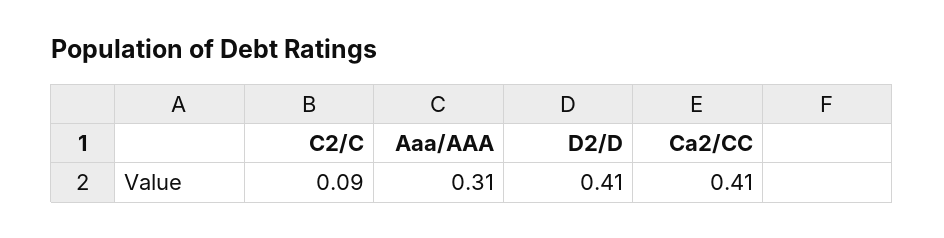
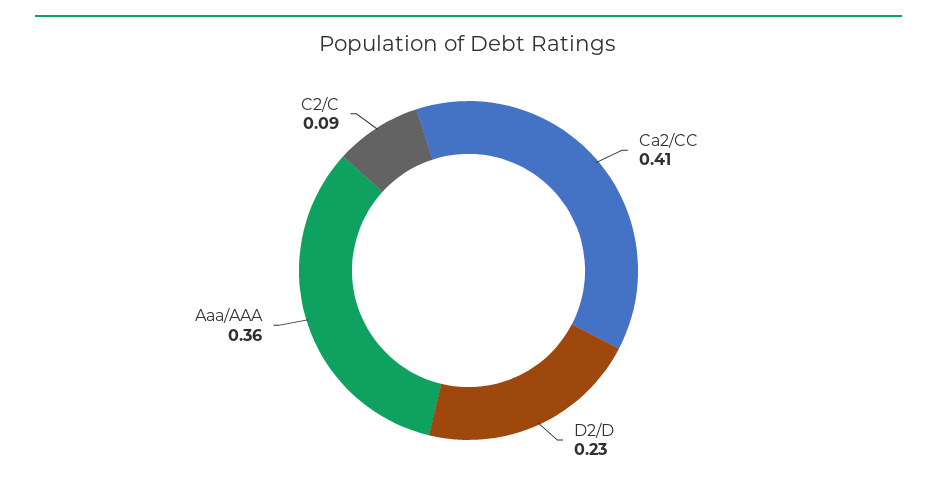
Aaa/AAA: 0.31 -> 0.36
D2/D: 0.41 -> 0.23

